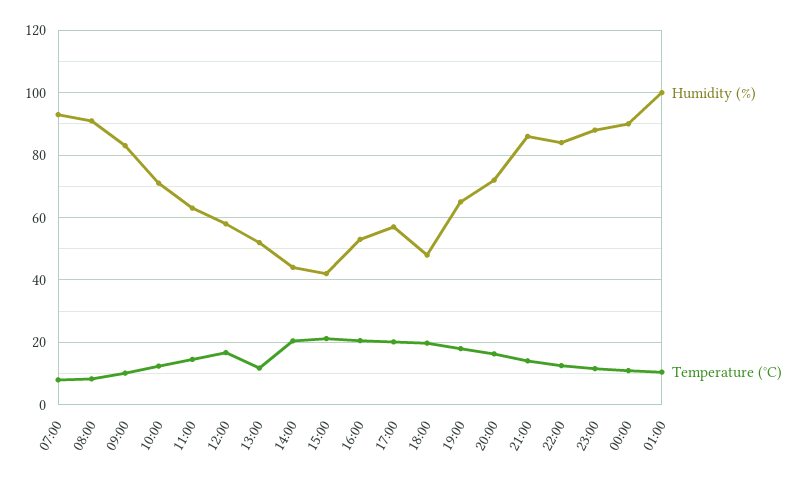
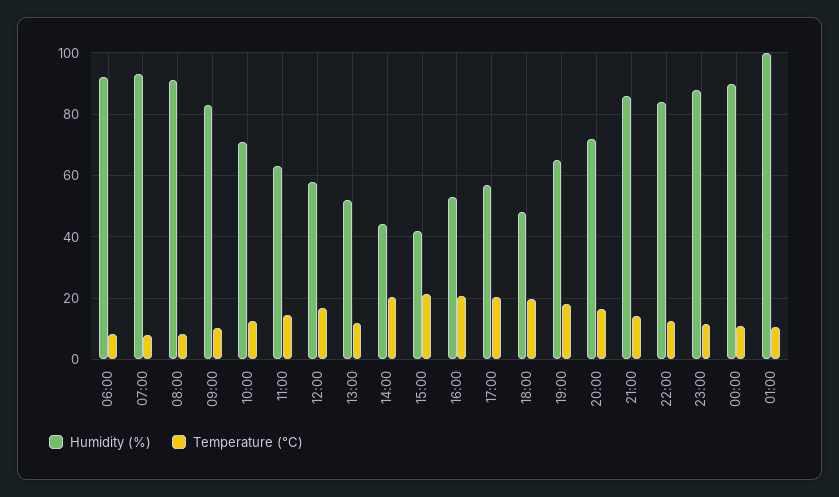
Humidity (%), 06:00: none -> 92
Temperature (°C), 06:00: none -> 8

